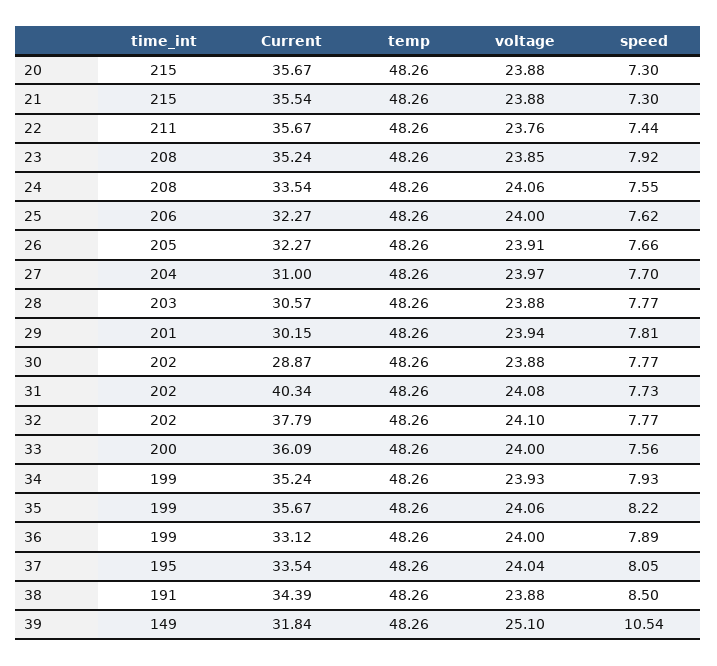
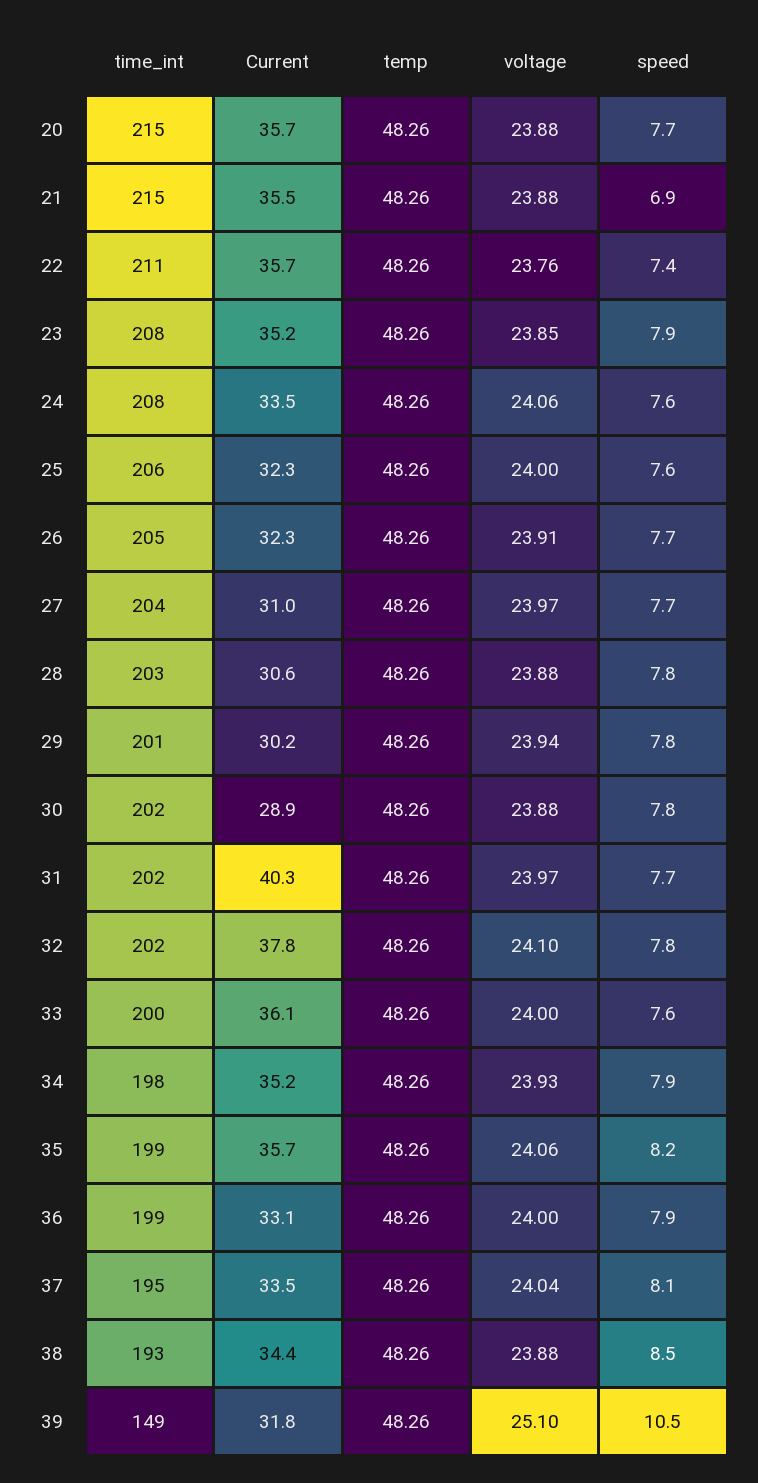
speed, 20: 7.3 -> 7.7
speed, 21: 7.3 -> 6.9
voltage, 31: 24.08 -> 23.97
time_int, 34: 199 -> 198
time_int, 38: 191 -> 193

